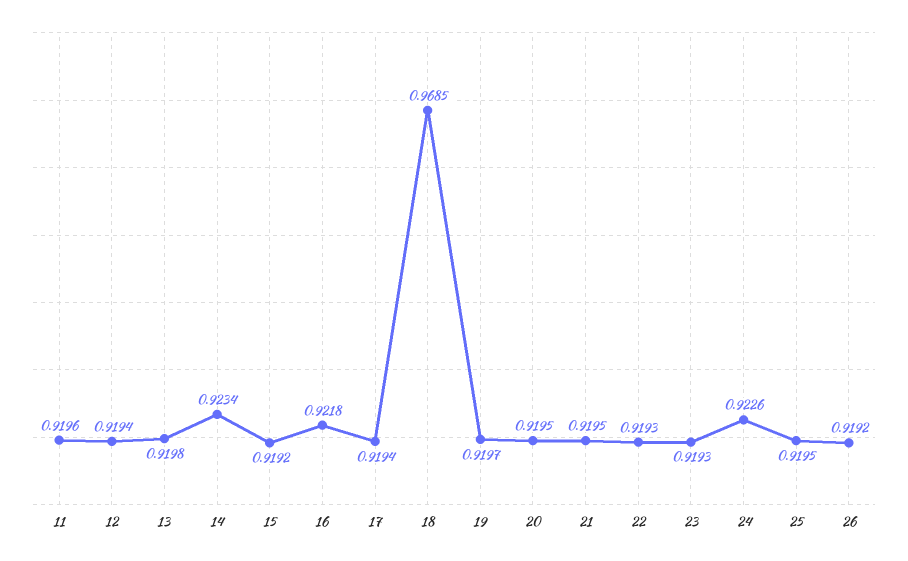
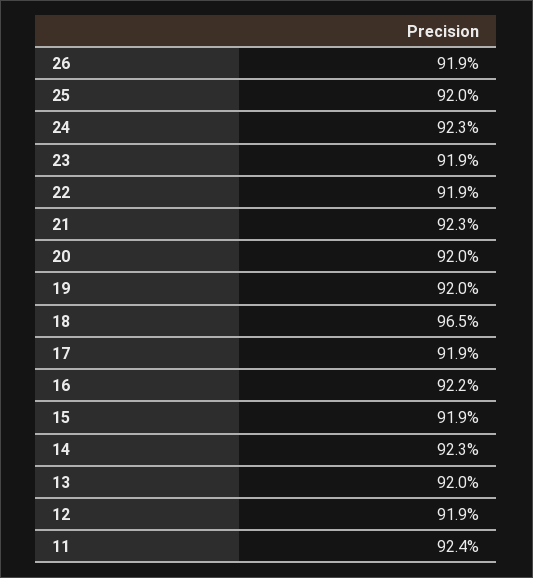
11: 0.9196 -> 0.924
18: 0.9685 -> 0.965
21: 0.9195 -> 0.923

